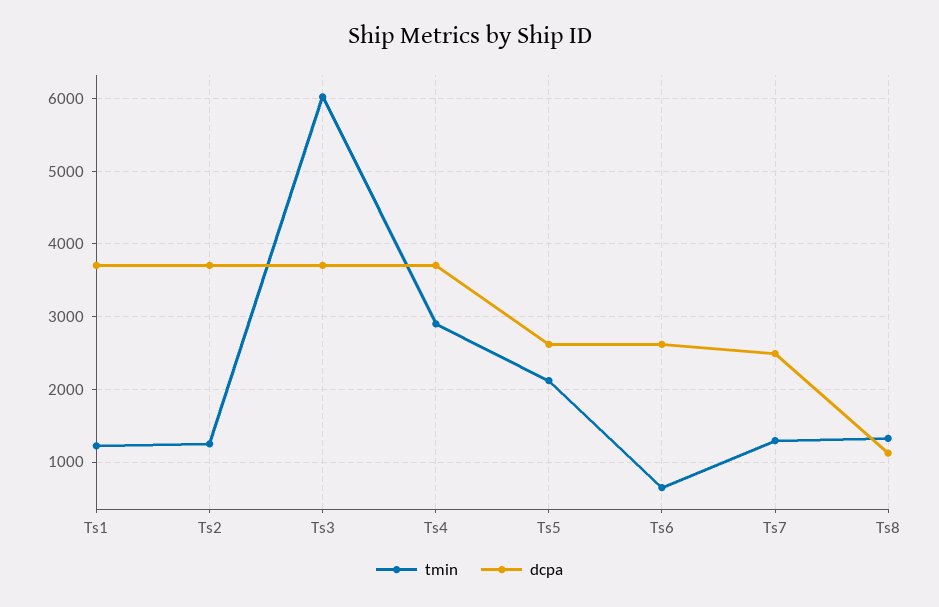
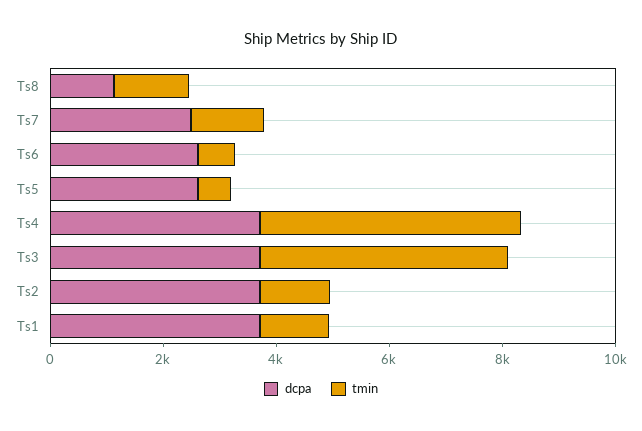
tmin, Ts3: 6000 -> 4500
tmin, Ts4: 2900 -> 4500
tmin, Ts5: 2100 -> 500

